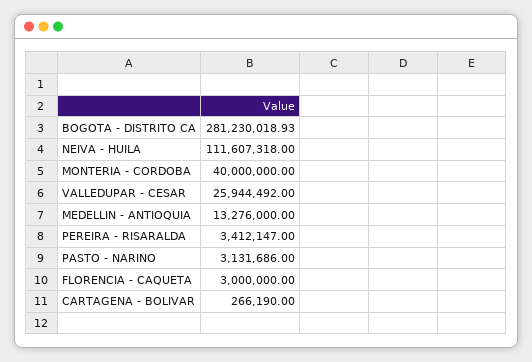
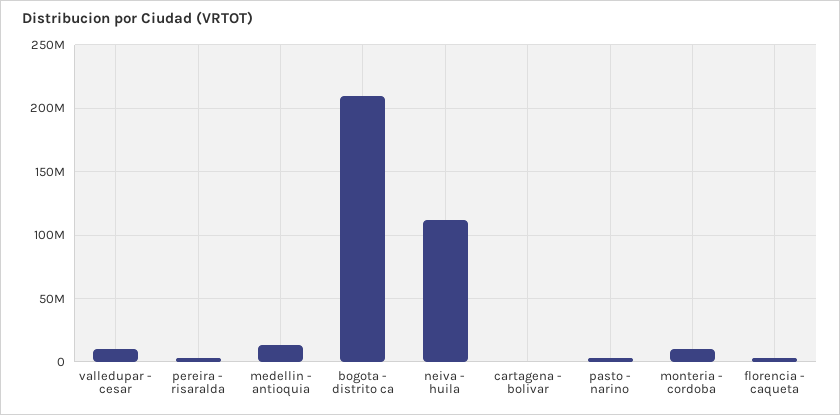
BOGOTA - DISTRITO CA: 281230018.93 -> 210000000
MONTERIA - CORDOBA: 40000000 -> 10000000
VALLEDUPAR - CESAR: 25944492 -> 10000000

